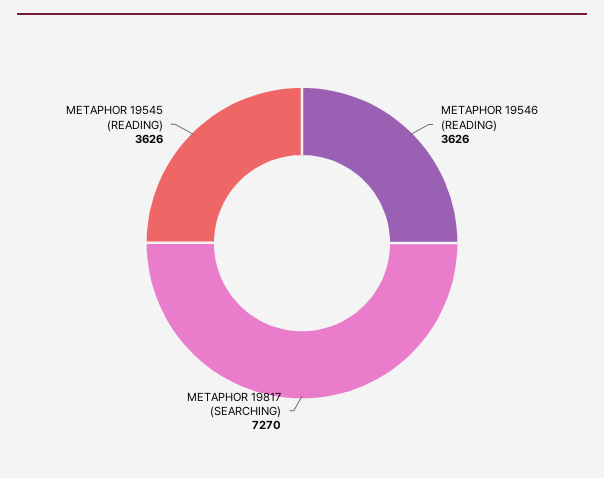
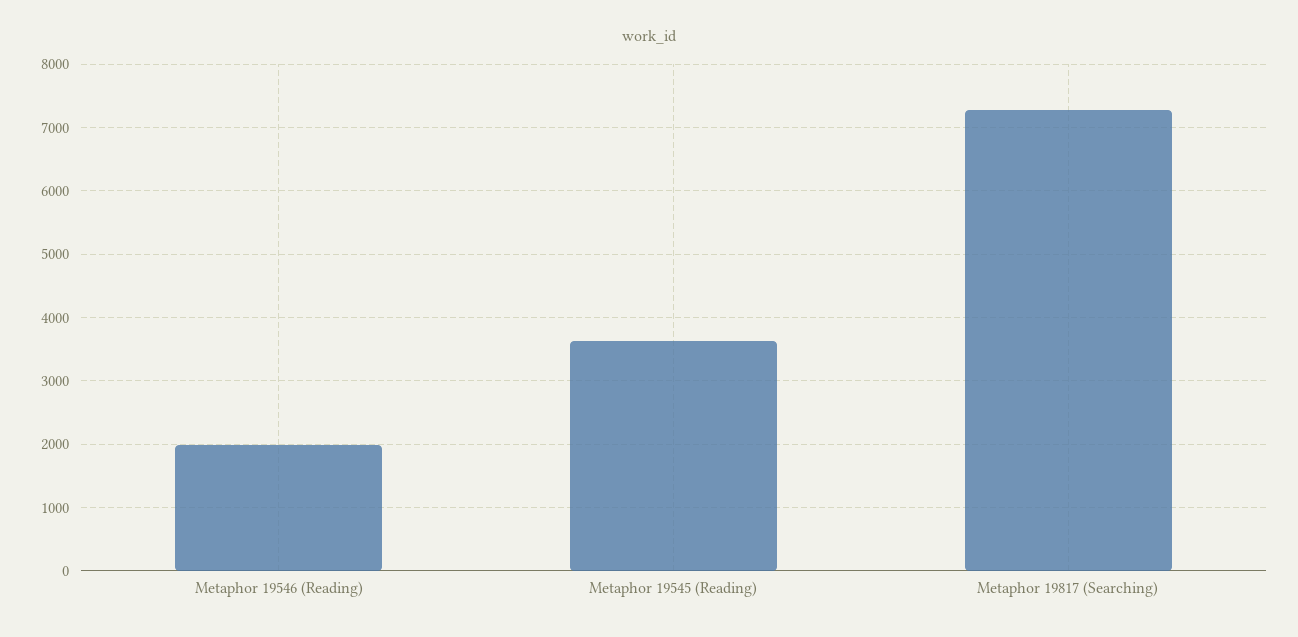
METAPHOR 19546 (READING): 3626 -> 2000

